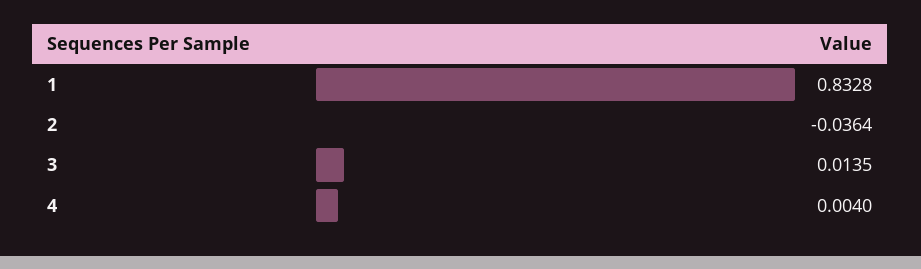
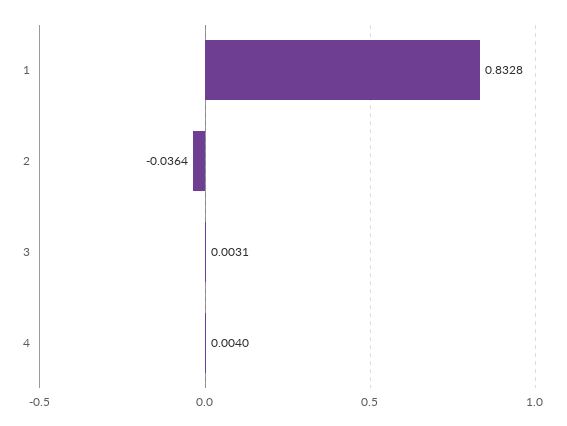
3: 0.0135 -> 0.0031

